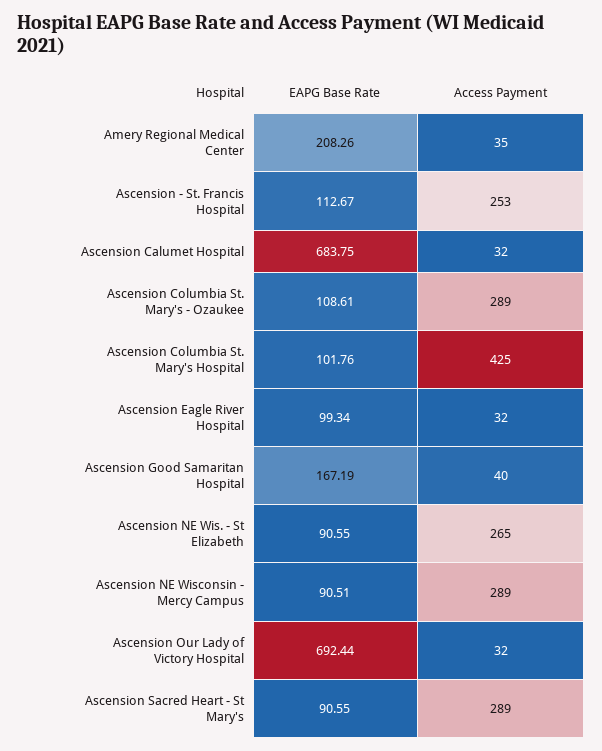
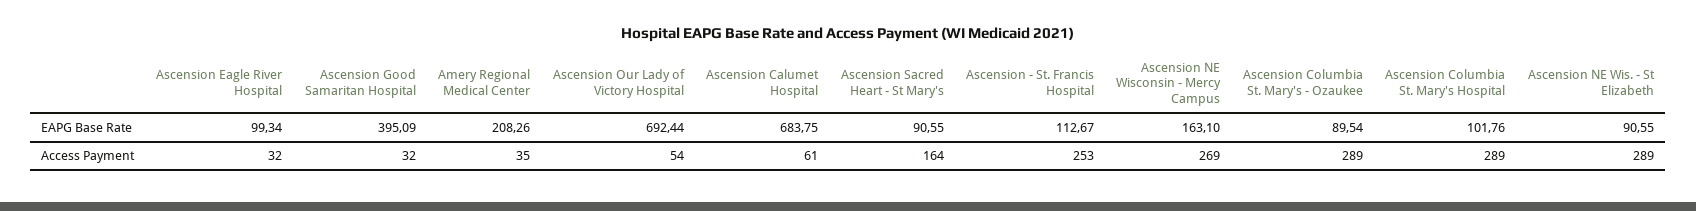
Access Payment, Ascension Calumet Hospital: 32 -> 61
EAPG Base Rate, Ascension Columbia St. Mary's - Ozaukee: 108.61 -> 89.54
Access Payment, Ascension Columbia St. Mary's Hospital: 425 -> 289
EAPG Base Rate, Ascension Good Samaritan Hospital: 167.19 -> 395.09
Access Payment, Ascension Good Samaritan Hospital: 40 -> 32
Access Payment, Ascension NE Wis. - St Elizabeth: 265 -> 289
EAPG Base Rate, Ascension NE Wisconsin - Mercy Campus: 90.51 -> 163.1
Access Payment, Ascension NE Wisconsin - Mercy Campus: 289 -> 269
Access Payment, Ascension Our Lady of Victory Hospital: 32 -> 54
Access Payment, Ascension Sacred Heart - St Mary's: 289 -> 164

